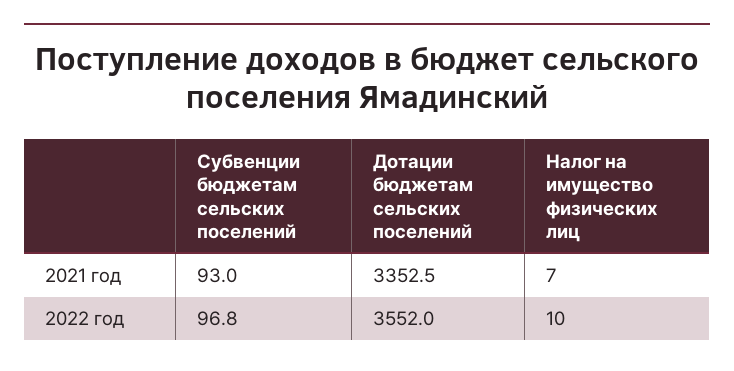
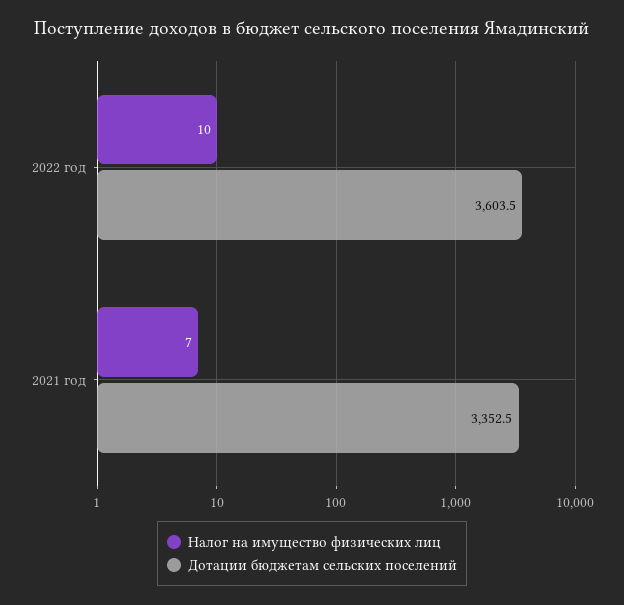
Субвенции бюджетам сельских поселений, 2021 год: 93 -> none
Субвенции бюджетам сельских поселений, 2022 год: 96.8 -> none
Дотации бюджетам сельских поселений, 2022 год: 3552 -> 3603.5

